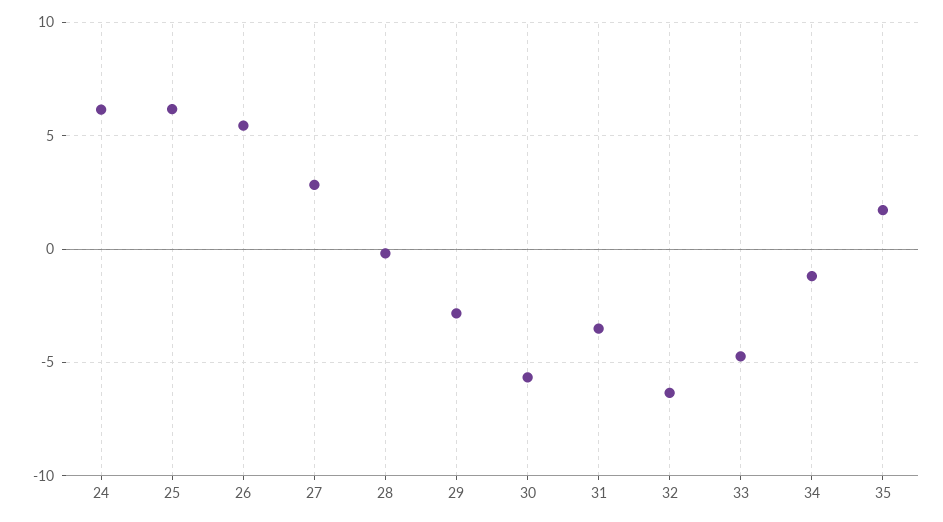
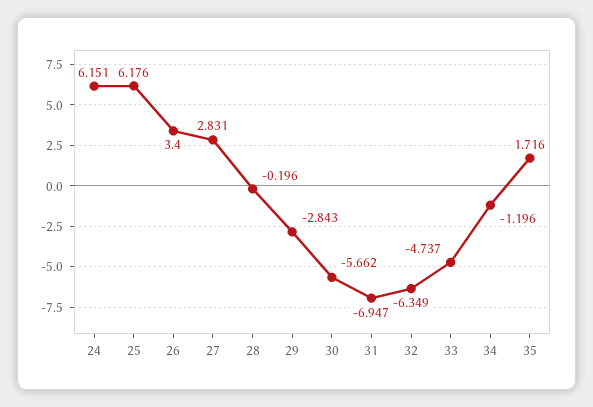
26: 5.5 -> 3.4
31: -3.5 -> -6.947

